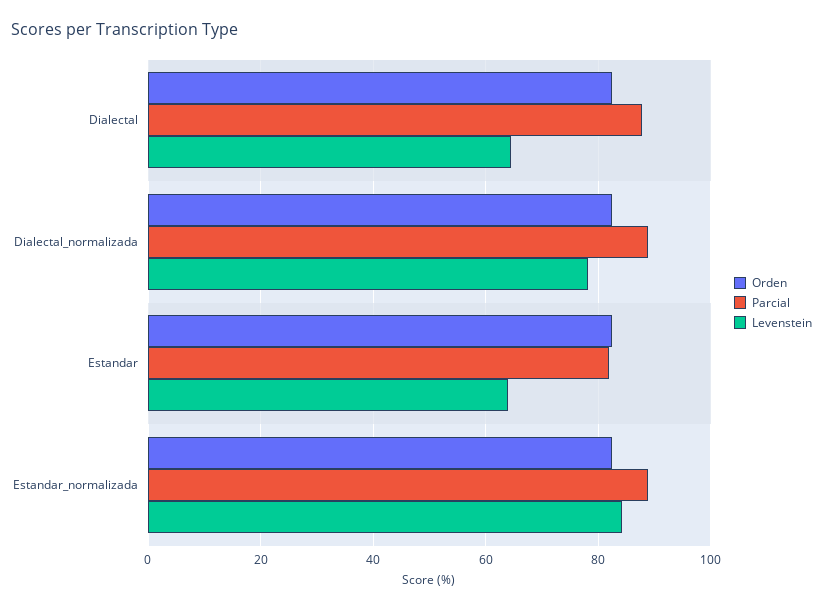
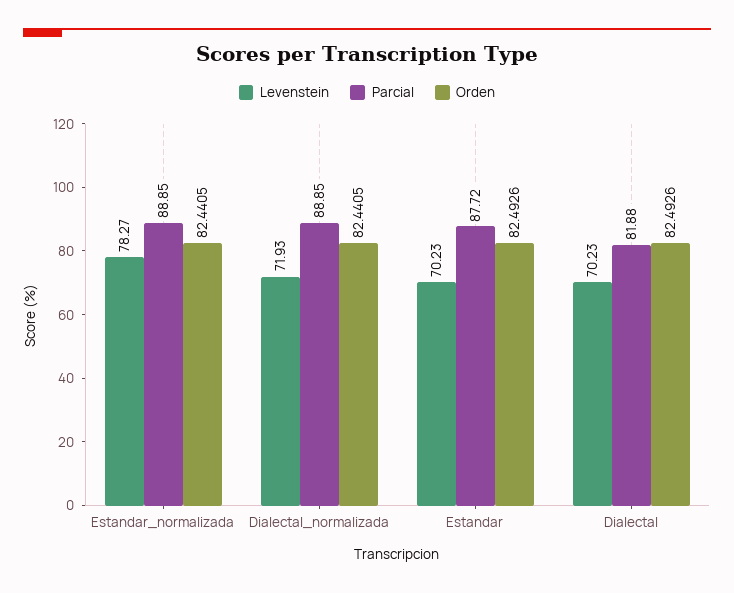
Parcial, Dialectal: 88 -> 81.88
Levenstein, Dialectal: 64 -> 70.23
Levenstein, Dialectal_normalizada: 78 -> 71.93
Parcial, Estandar: 82 -> 87.72
Levenstein, Estandar: 64 -> 70.23
Levenstein, Estandar_normalizada: 84 -> 78.27

